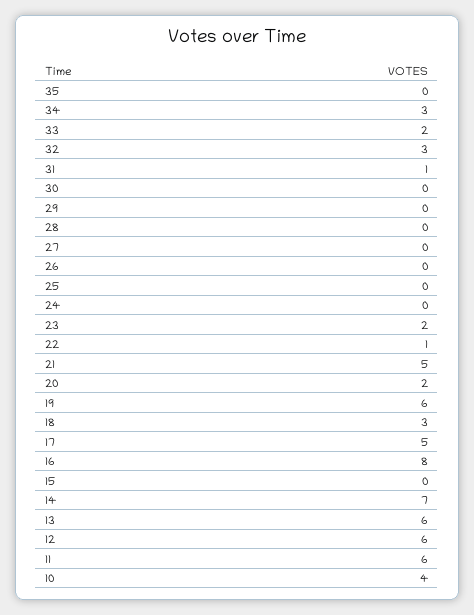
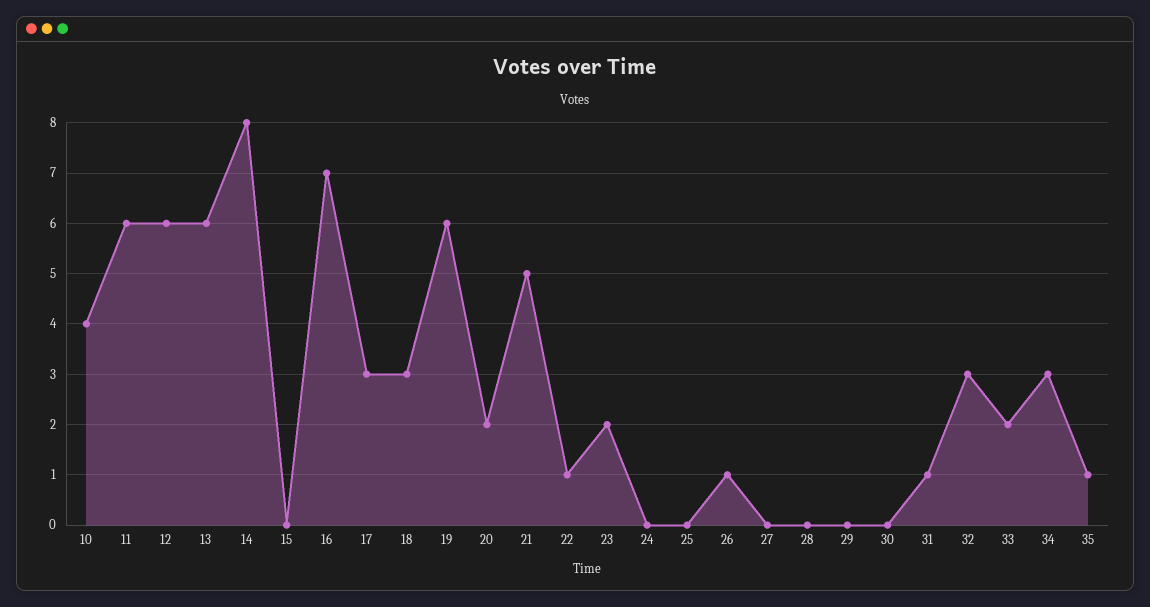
35: 0 -> 1
26: 0 -> 1
17: 5 -> 3
16: 8 -> 7
14: 7 -> 8

